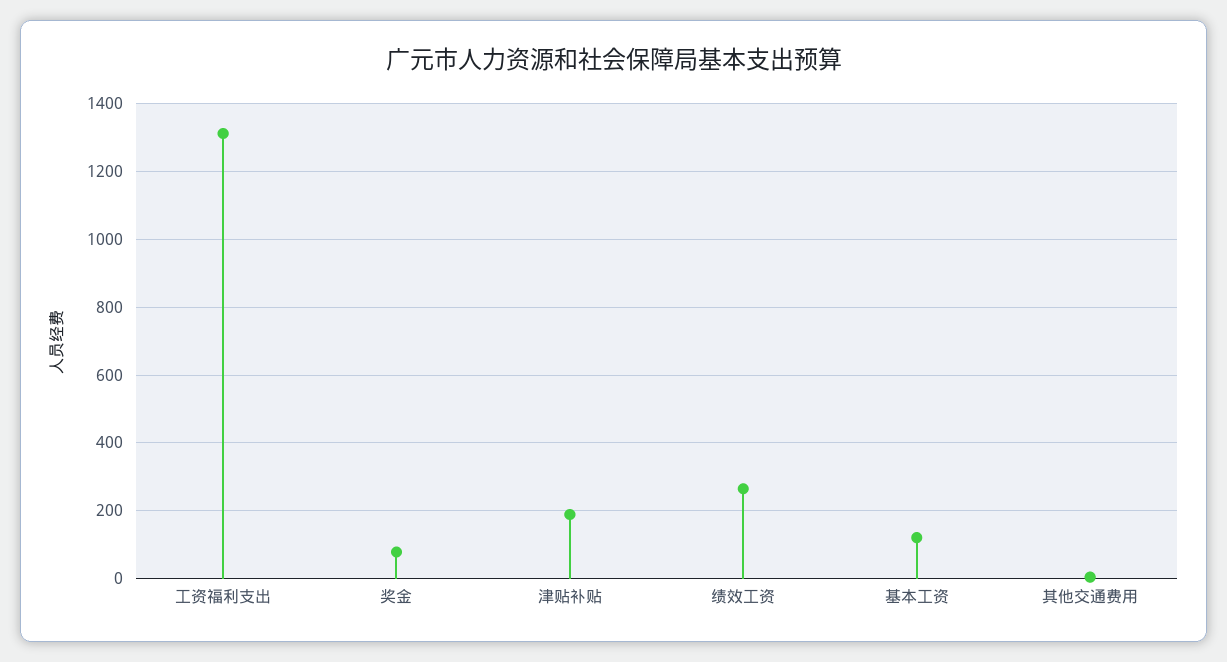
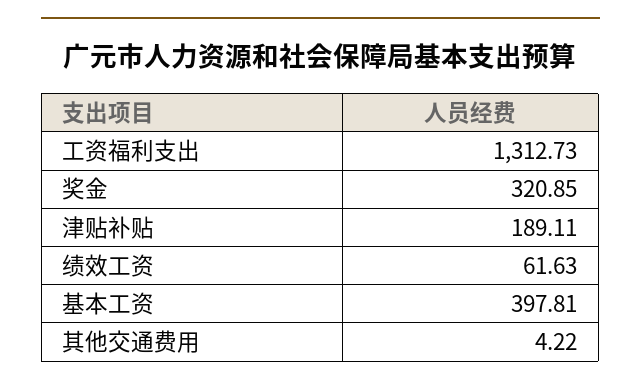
奖金: 80 -> 320.85
绩效工资: 260 -> 61.63
基本工资: 120 -> 397.81

